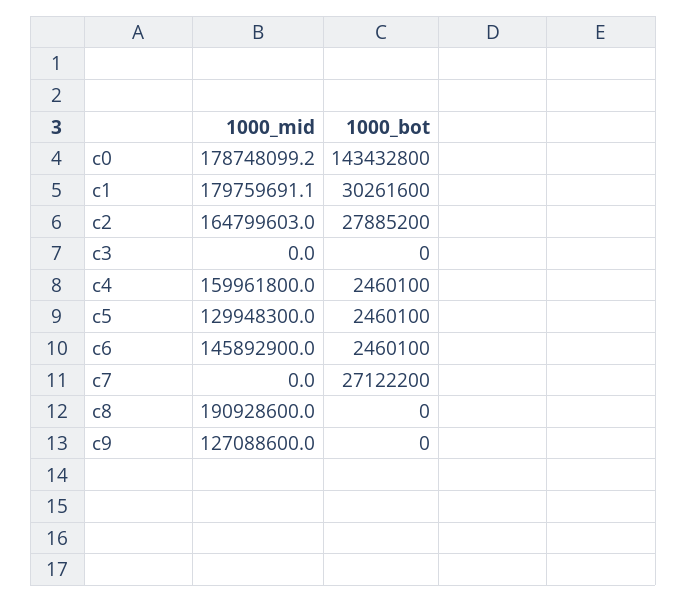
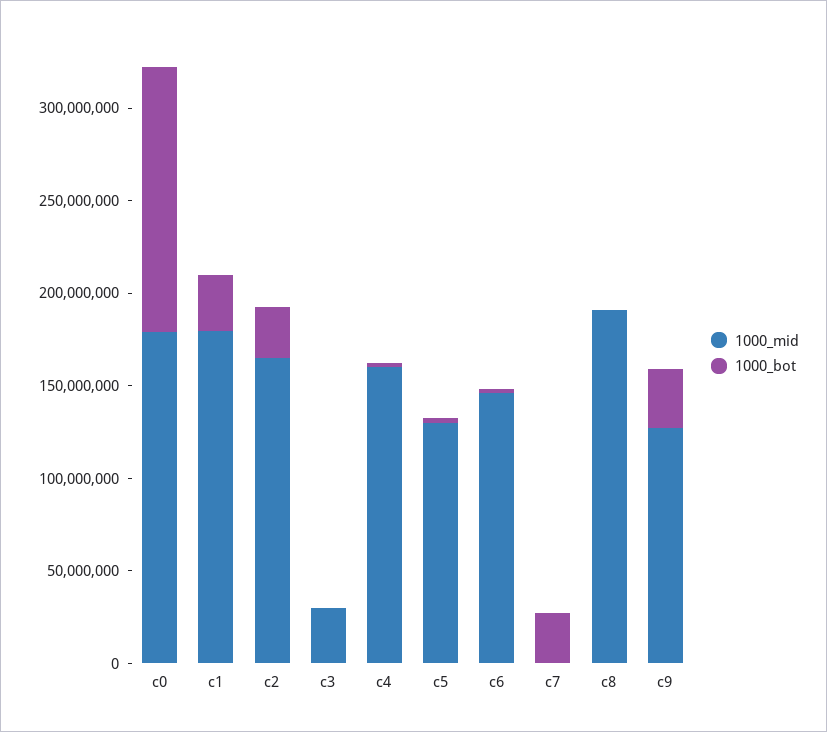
1000_mid, c3: 0 -> 30000000
1000_bot, c9: 0 -> 30000000

